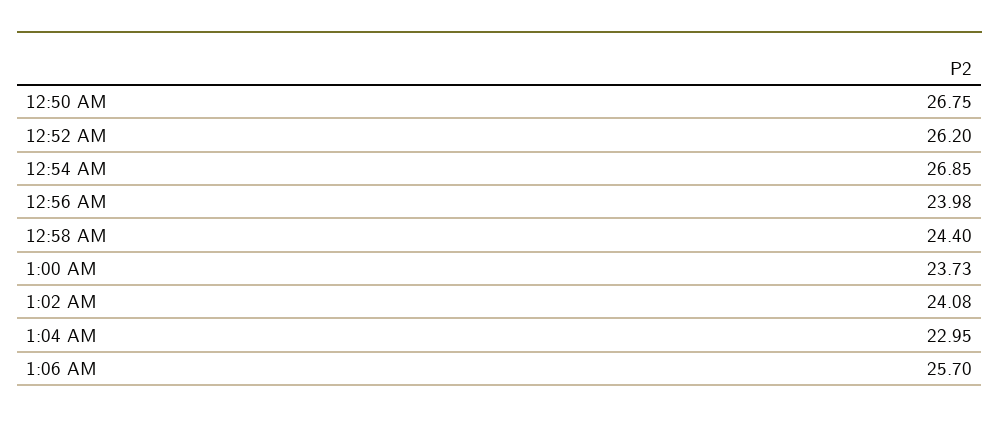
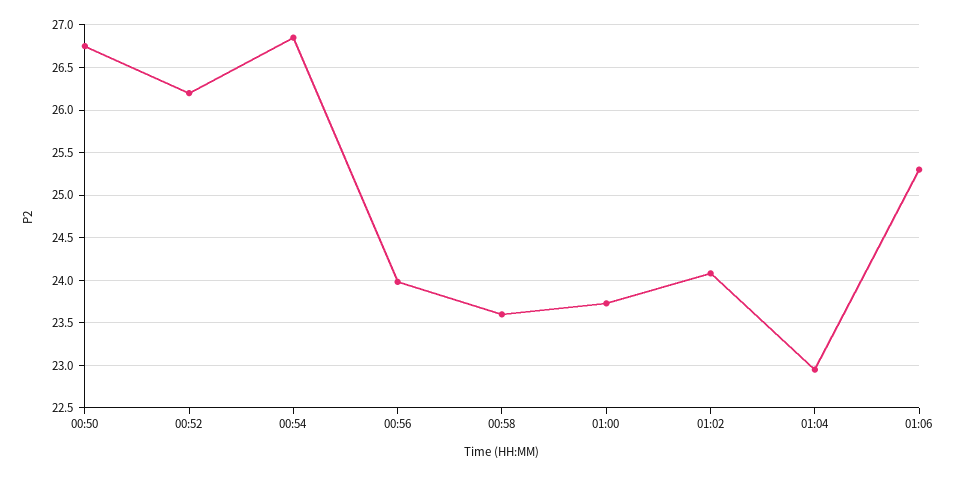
12:58 AM: 24.4 -> 23.6
1:06 AM: 25.7 -> 25.3

